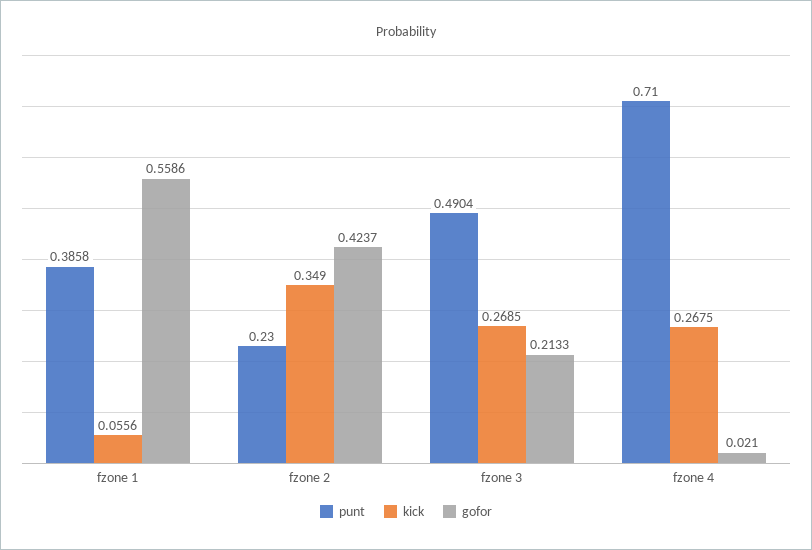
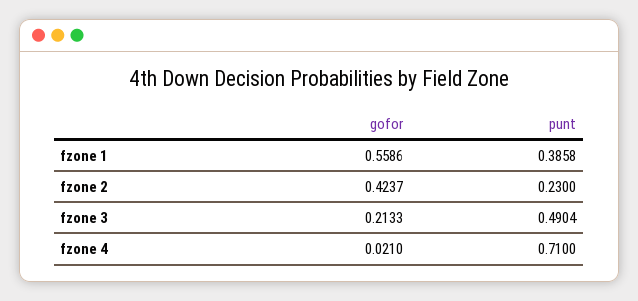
kick, fzone 1: 0.0556 -> none
kick, fzone 2: 0.349 -> none
kick, fzone 3: 0.2685 -> none
kick, fzone 4: 0.2675 -> none

